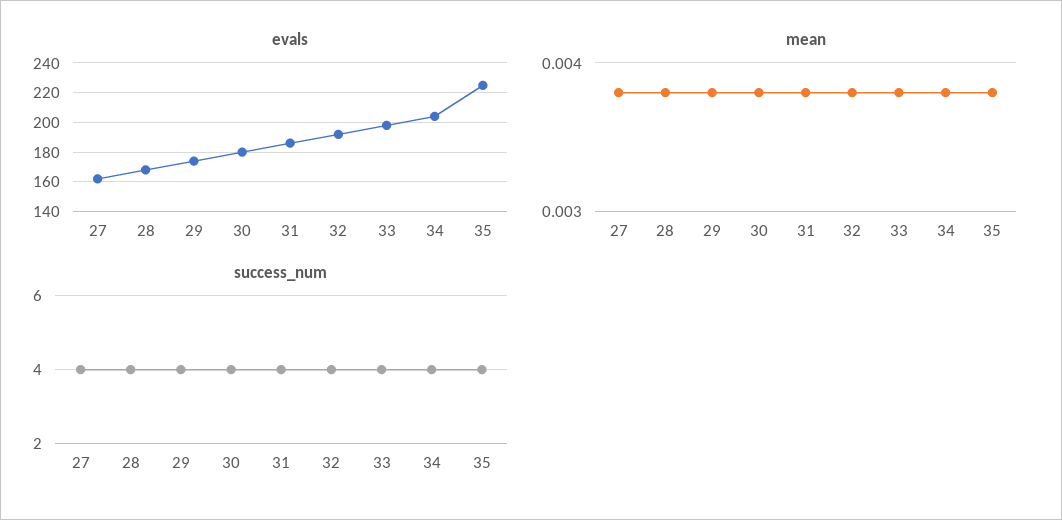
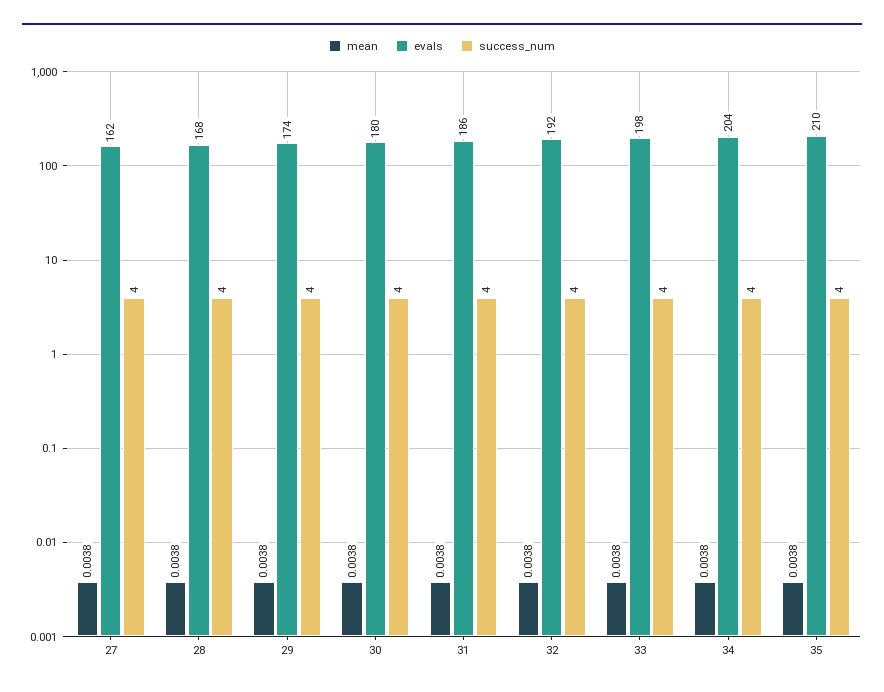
evals, 35: 225 -> 210

